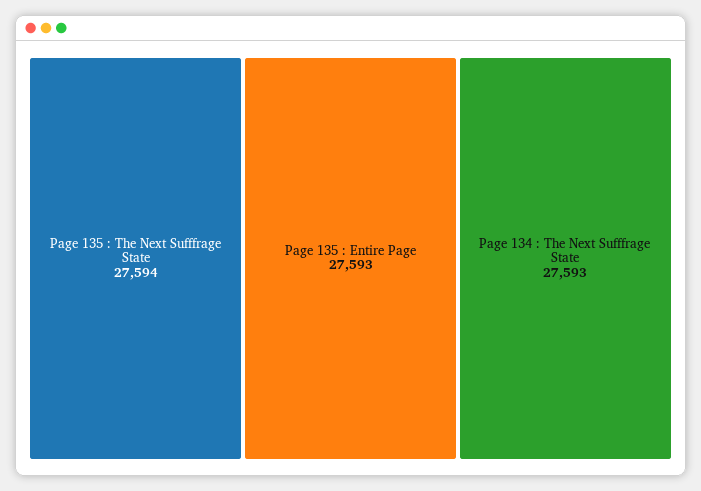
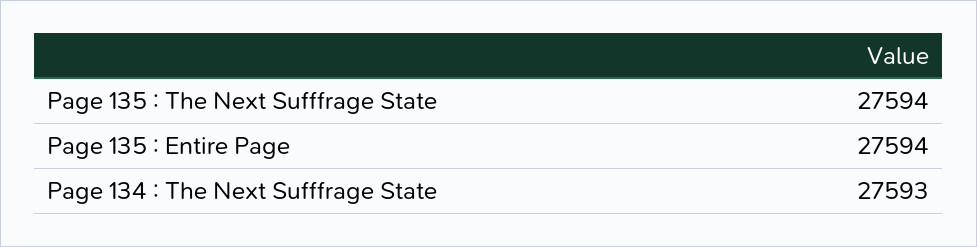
Page 135 : Entire Page: 27593 -> 27594

